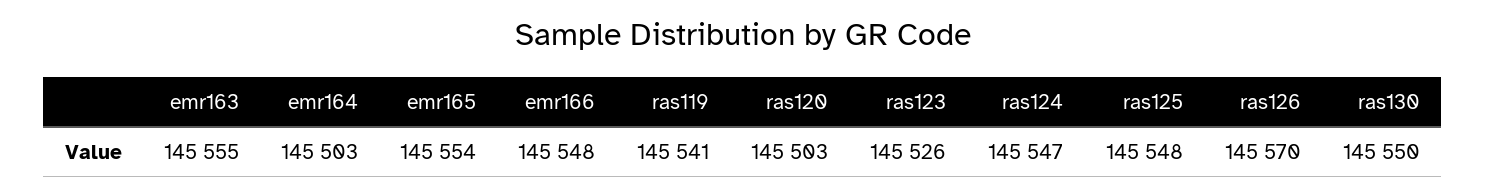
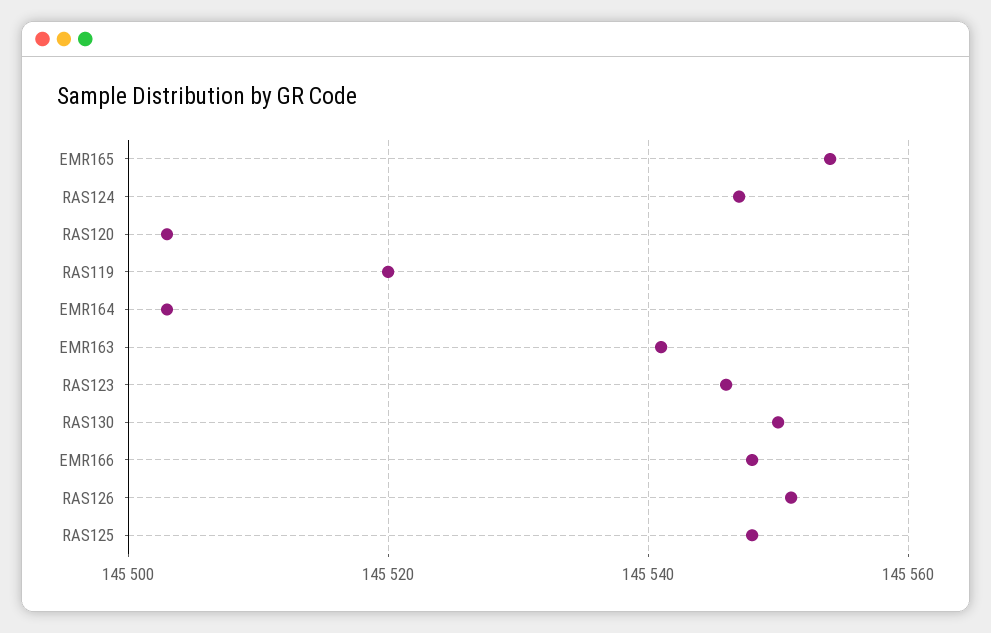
emr163: 145555 -> 145540
ras119: 145541 -> 145520
ras123: 145526 -> 145545
ras126: 145570 -> 145550

